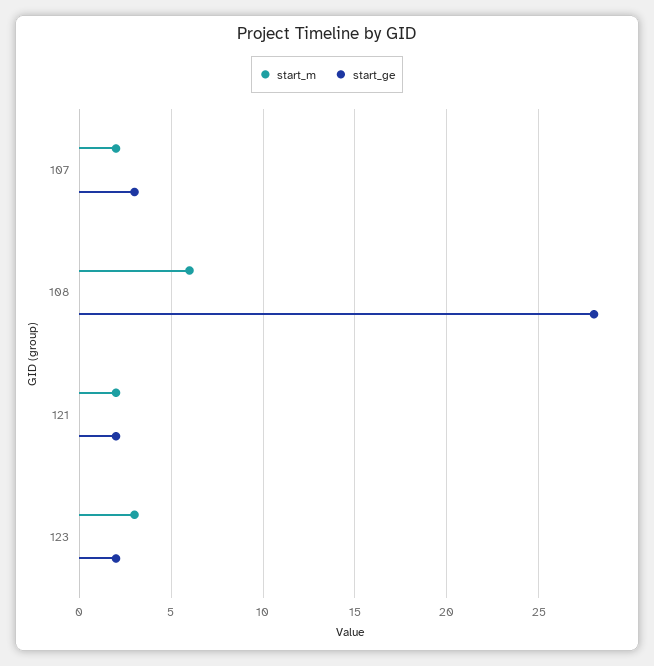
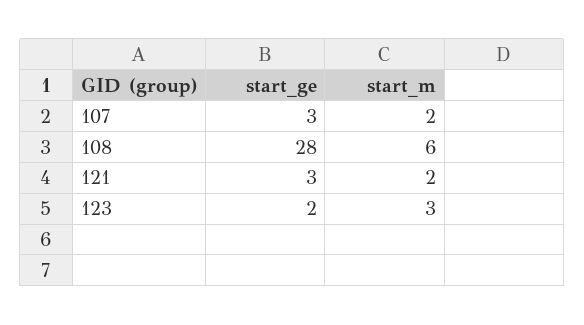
start_ge, 121: 2 -> 3

